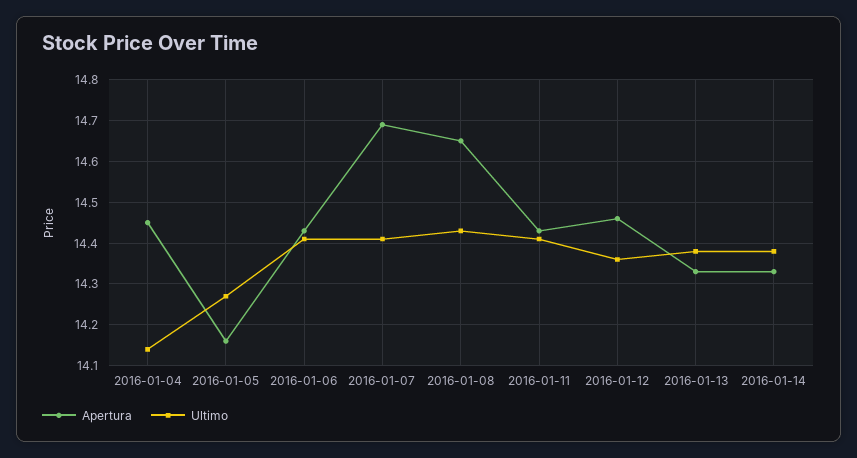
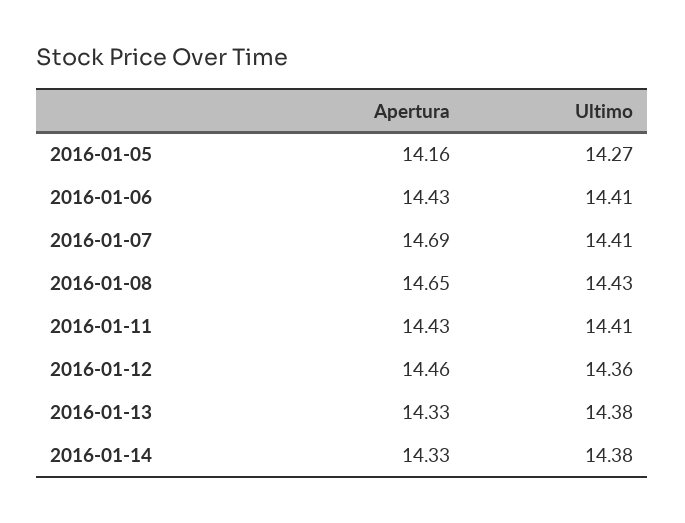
Apertura, 2016-01-04: 14.45 -> none
Ultimo, 2016-01-04: 14.15 -> none

